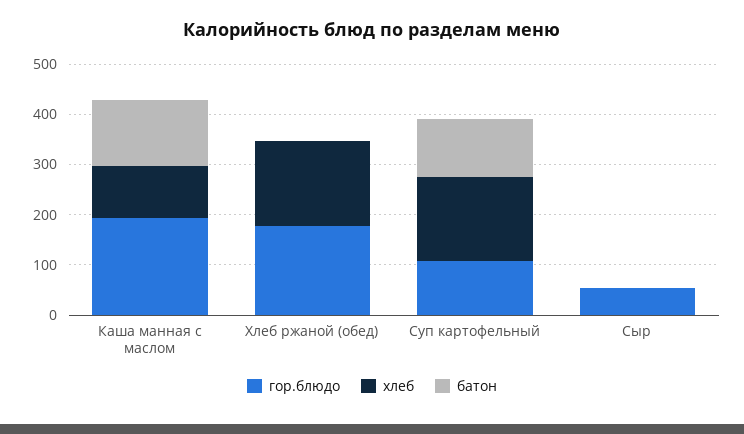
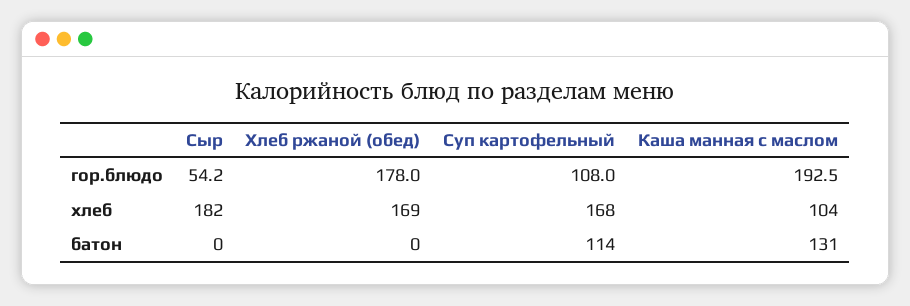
хлеб, Сыр: 0 -> 182

